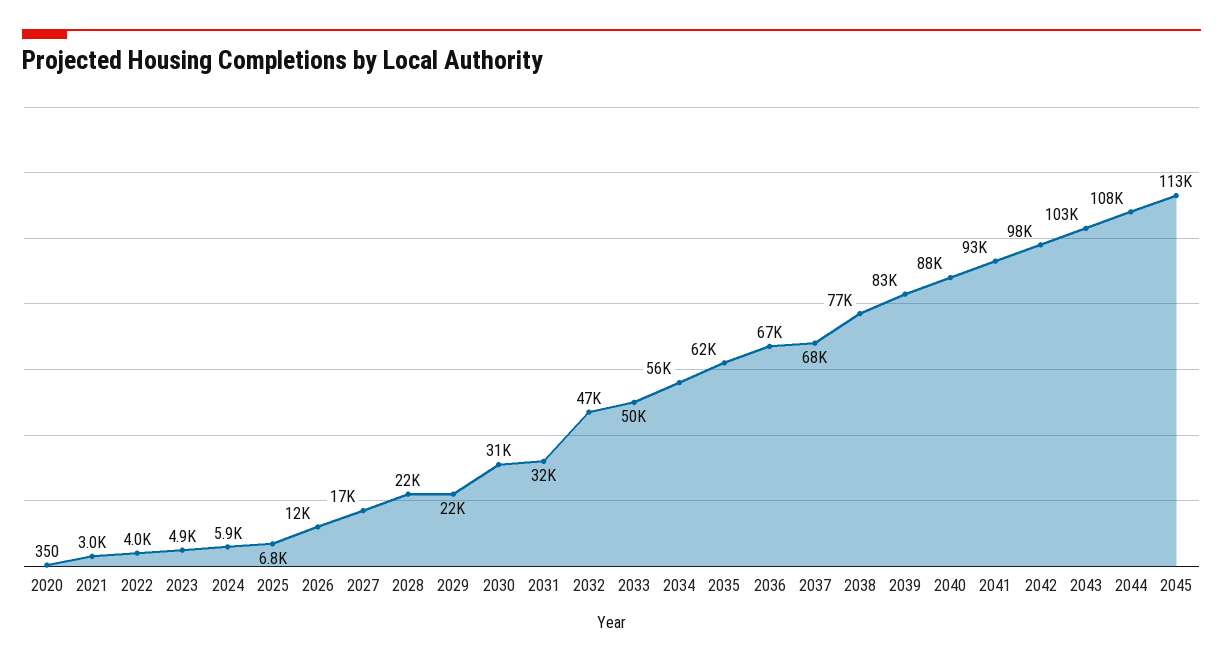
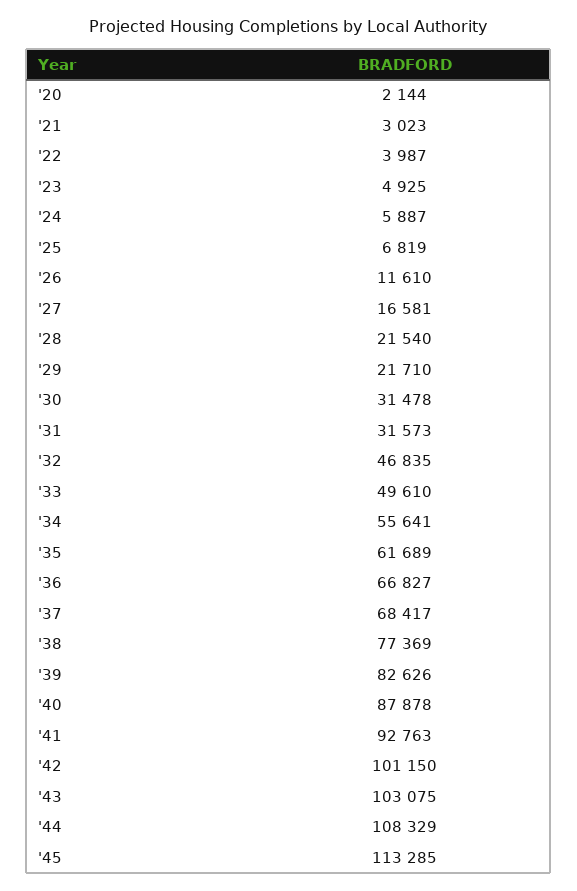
2020: 350 -> 2144
2042: 98000 -> 101150

